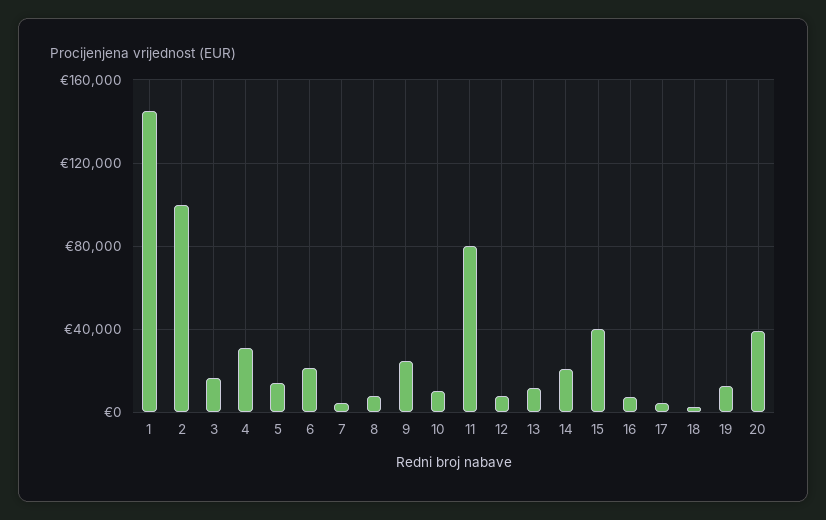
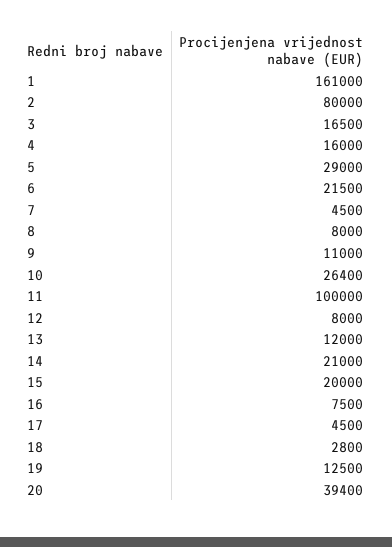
1: 145000 -> 161000
2: 100000 -> 80000
4: 30000 -> 16000
5: 15000 -> 29000
9: 25000 -> 11000
10: 10000 -> 26400
11: 80000 -> 100000
15: 40000 -> 20000

